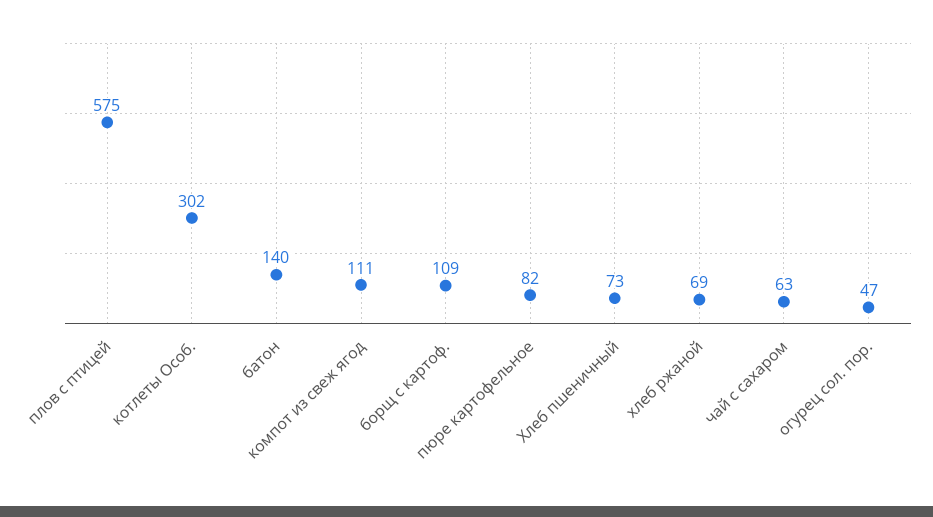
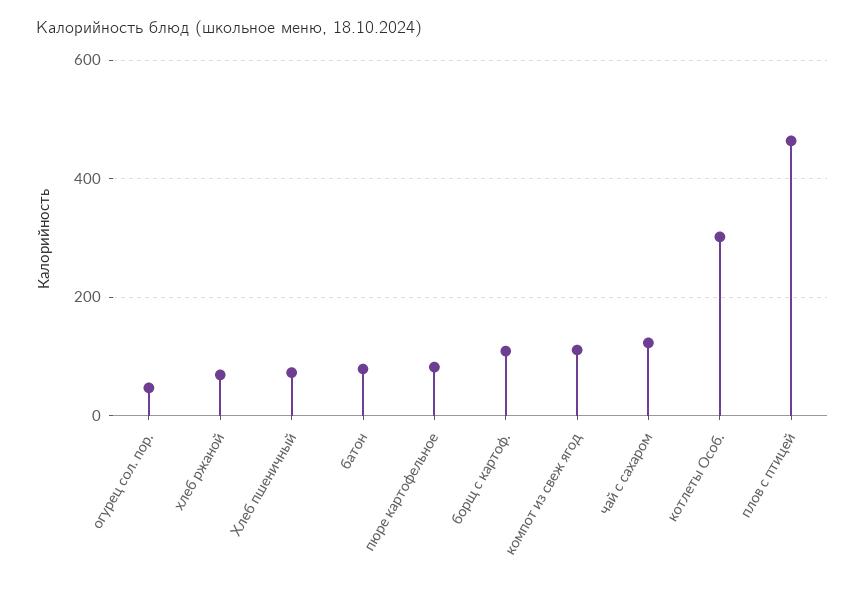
плов с птицей: 575 -> 460
батон: 140 -> 80
чай с сахаром: 63 -> 120

